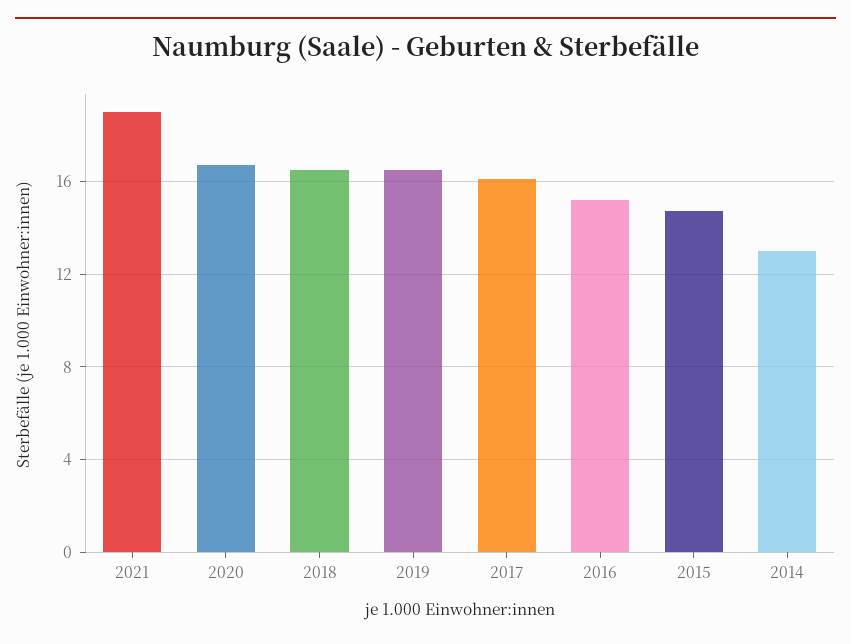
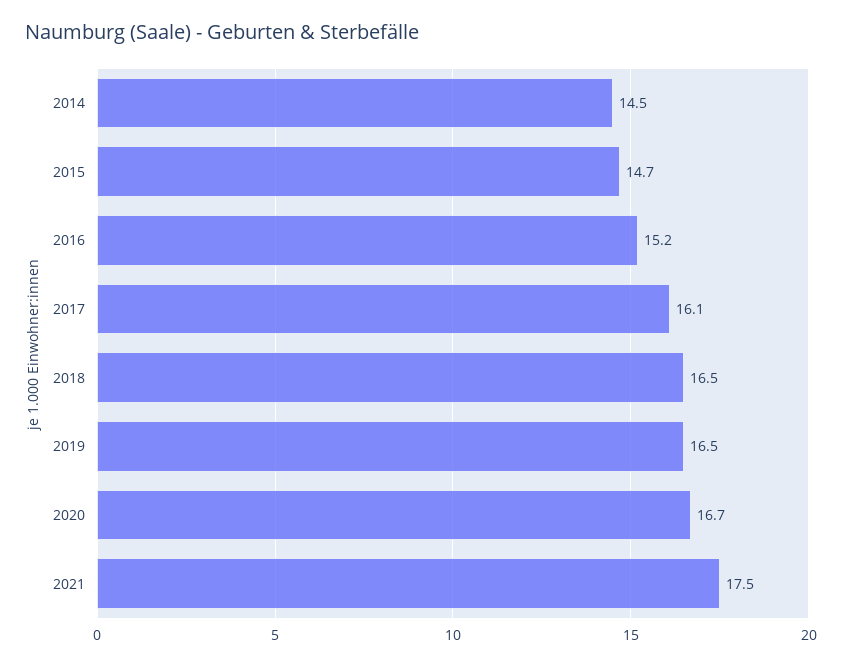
2021: 19 -> 17.5
2014: 13 -> 14.5

